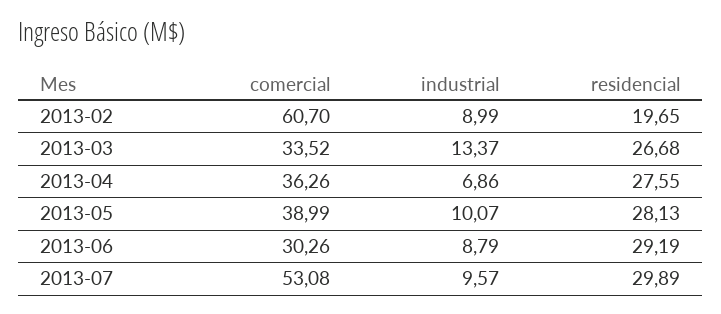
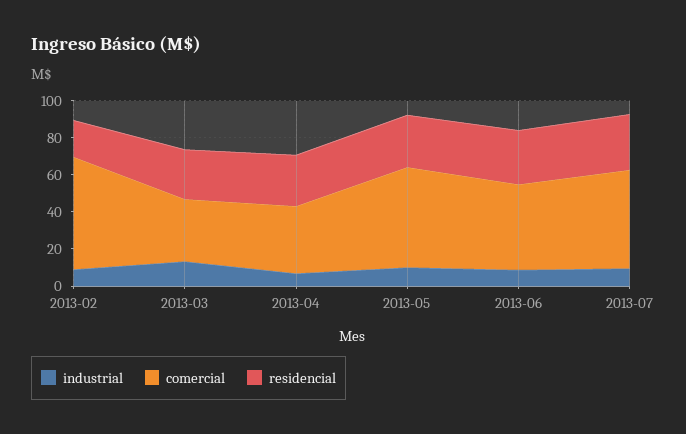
comercial, 2013-05: 38.99 -> 55
comercial, 2013-06: 30.26 -> 45

